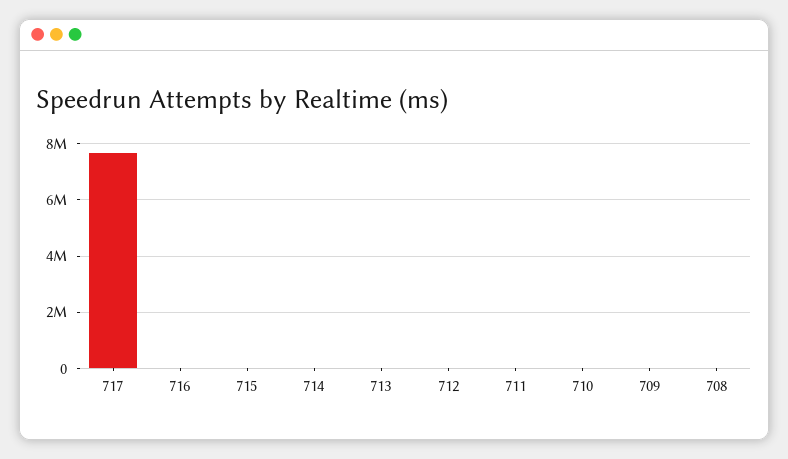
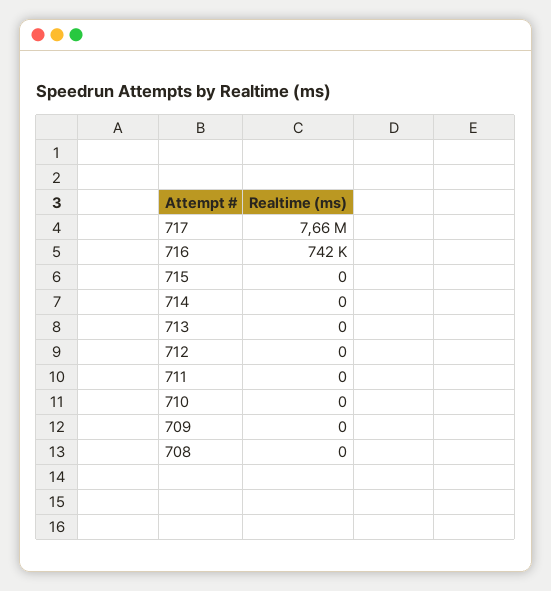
716: 0 -> 742000

